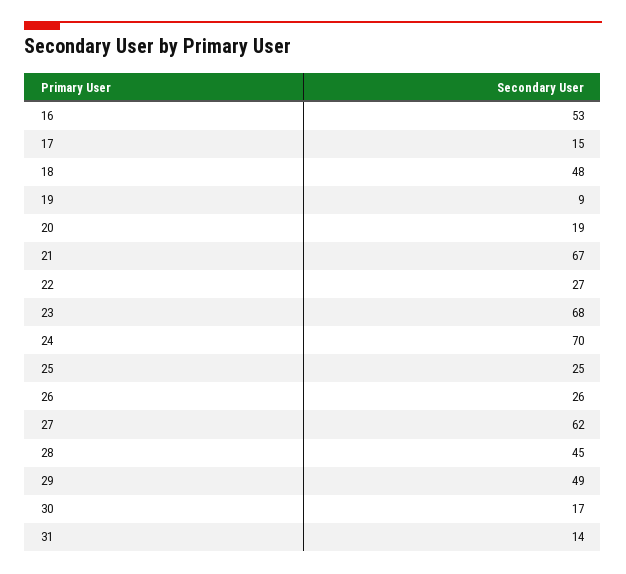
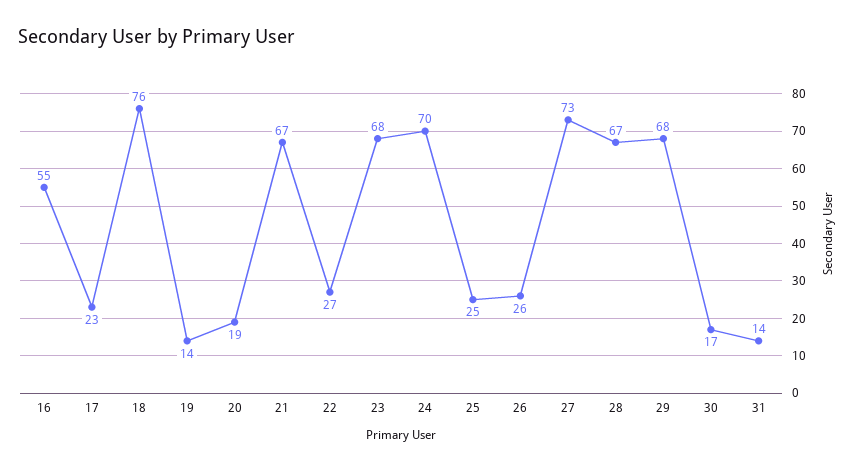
16: 53 -> 55
17: 15 -> 23
18: 48 -> 76
19: 9 -> 14
27: 62 -> 73
28: 45 -> 67
29: 49 -> 68

